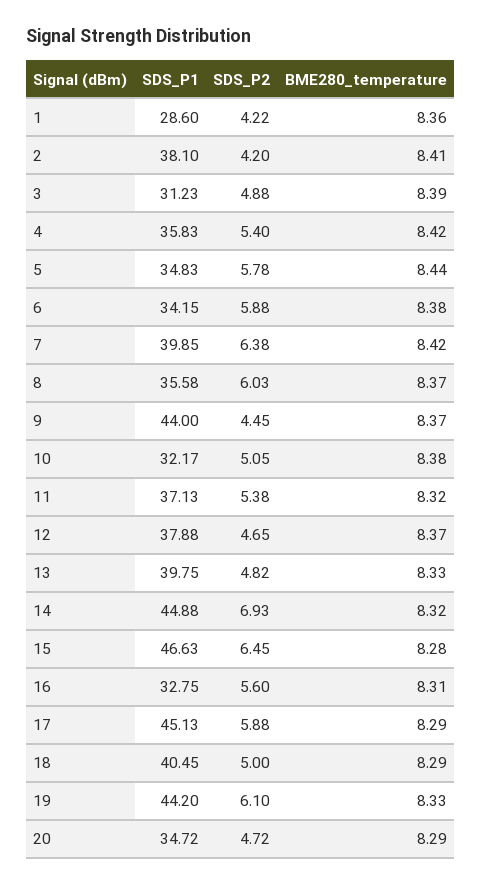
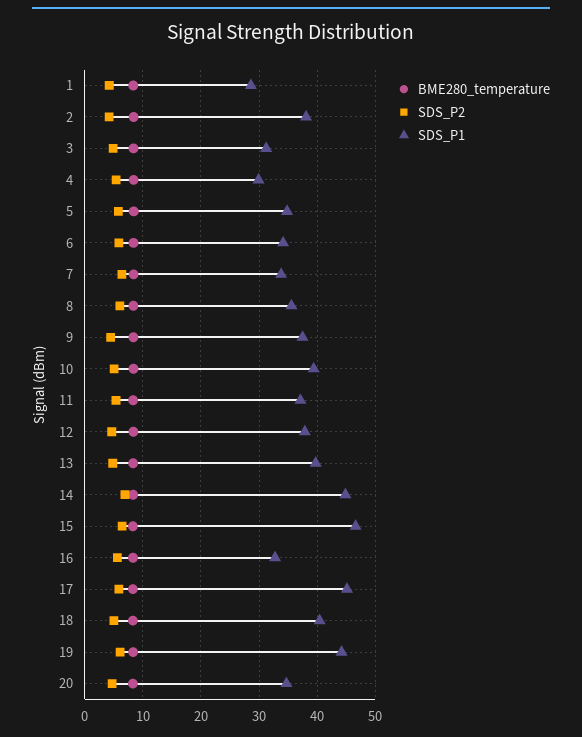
SDS_P1, 4: 35.83 -> 30
SDS_P1, 7: 39.85 -> 34
SDS_P1, 9: 44 -> 38
SDS_P1, 10: 32.17 -> 40

